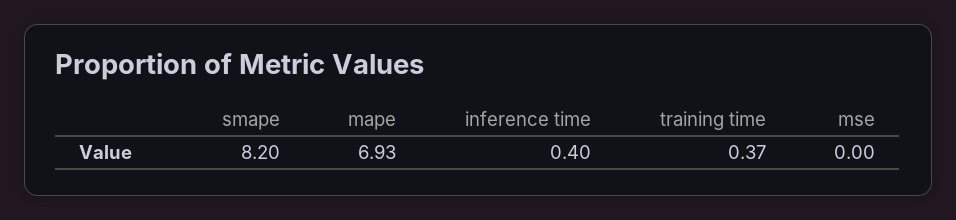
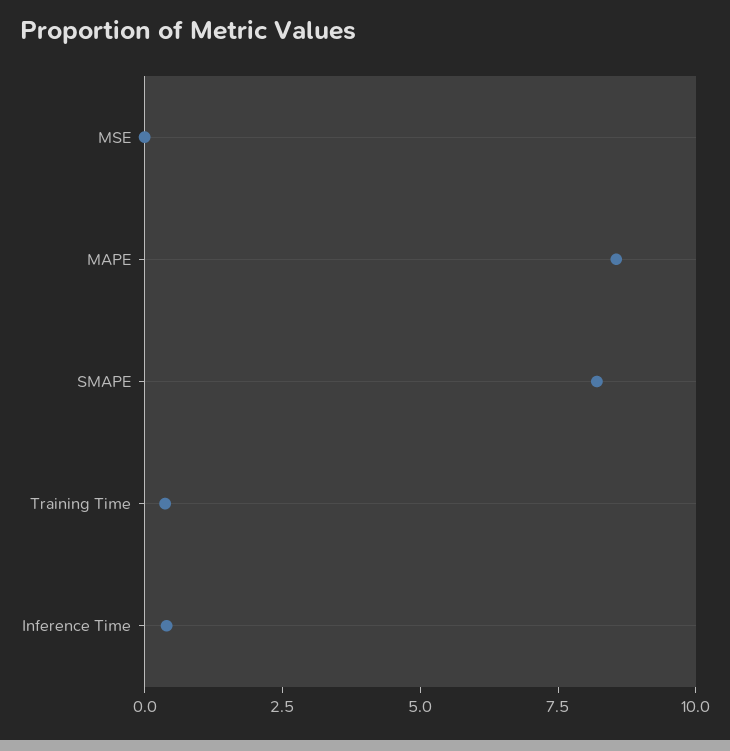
mape: 6.93 -> 8.5

